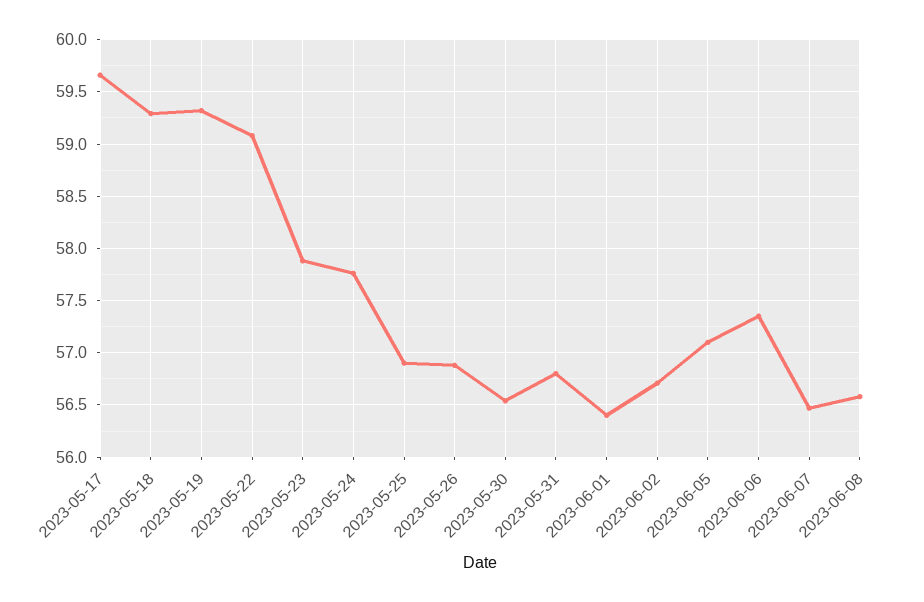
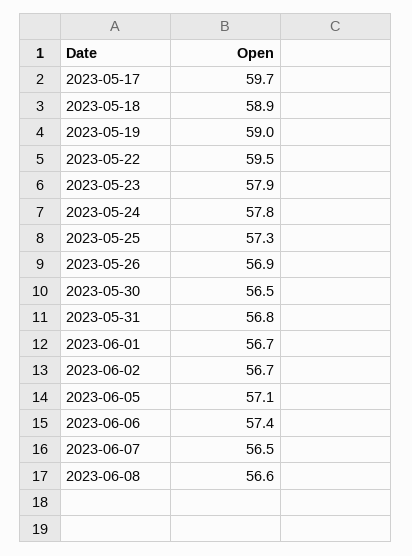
2023-05-18: 59.3 -> 58.9
2023-05-19: 59.3 -> 59
2023-05-22: 59.1 -> 59.5
2023-05-25: 56.9 -> 57.3
2023-06-01: 56.4 -> 56.7

